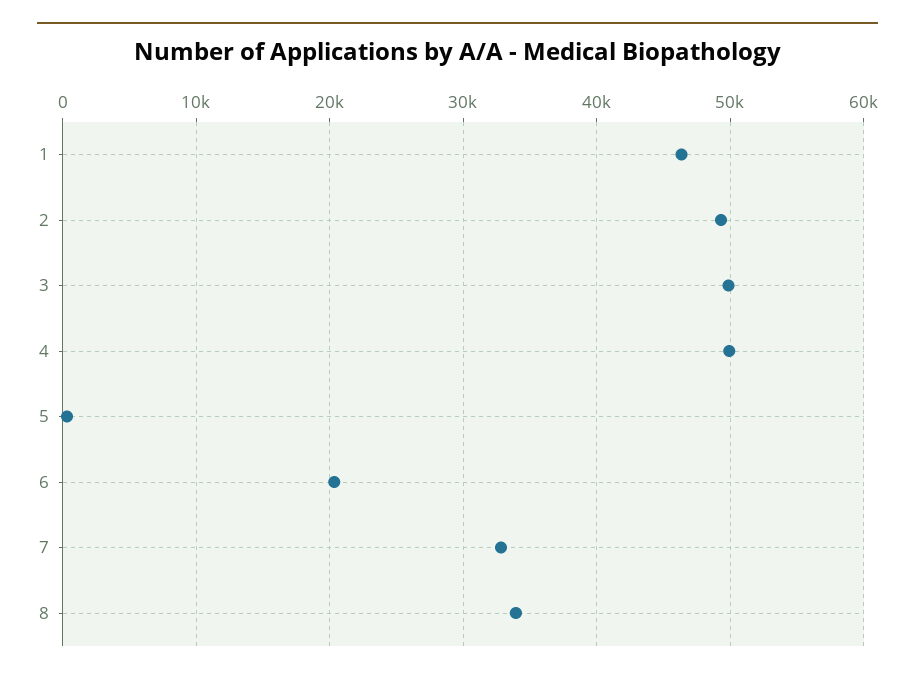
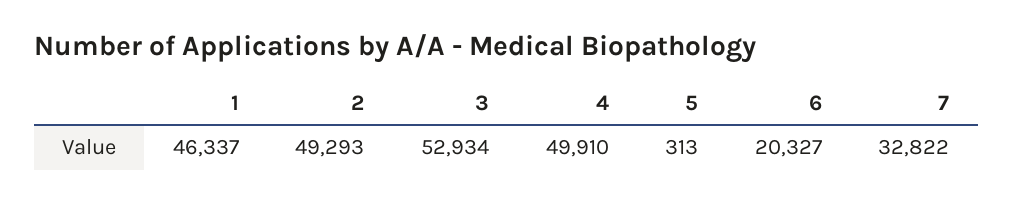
3: 50000 -> 52934
8: 34000 -> none

